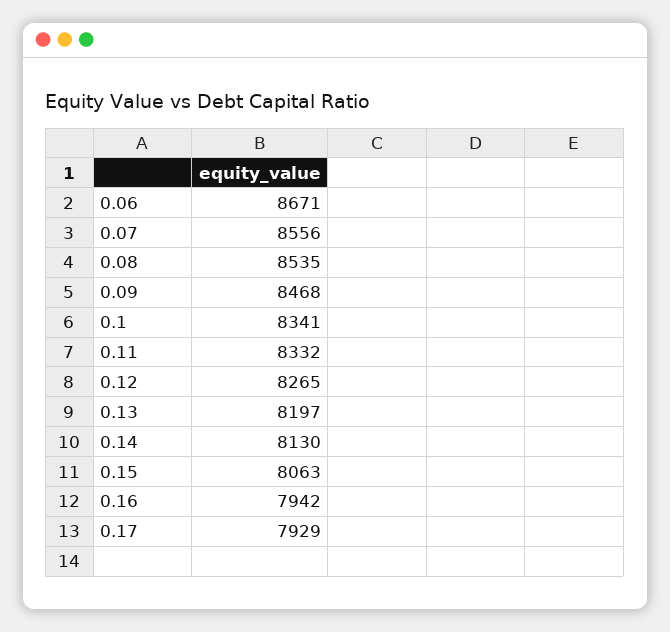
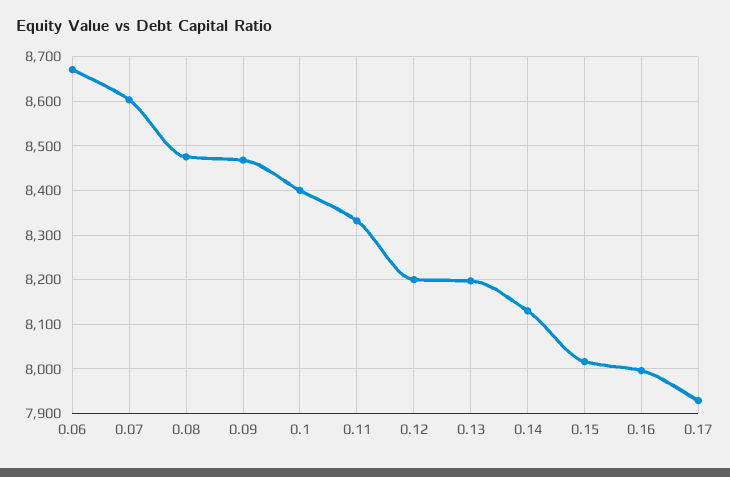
0.07: 8556 -> 8600
0.08: 8535 -> 8480
0.1: 8341 -> 8400
0.12: 8265 -> 8200
0.15: 8063 -> 8020
0.16: 7942 -> 8000

